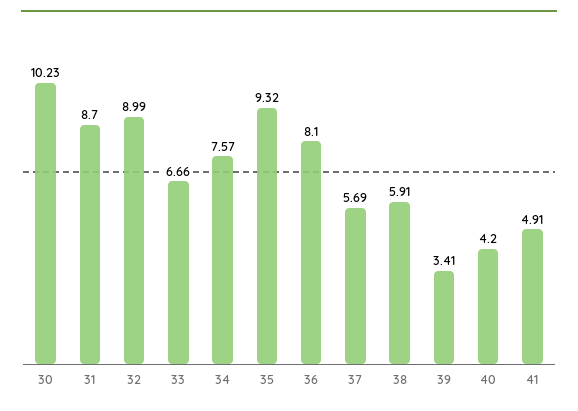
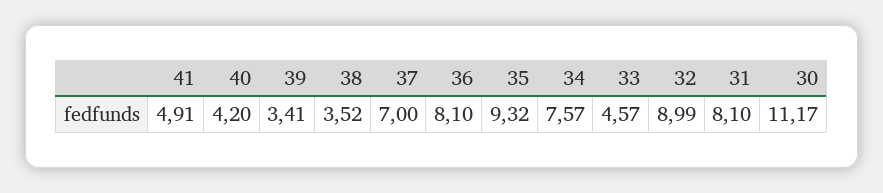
30: 10.23 -> 11.17
31: 8.7 -> 8.1
33: 6.66 -> 4.57
37: 5.69 -> 7
38: 5.91 -> 3.52

